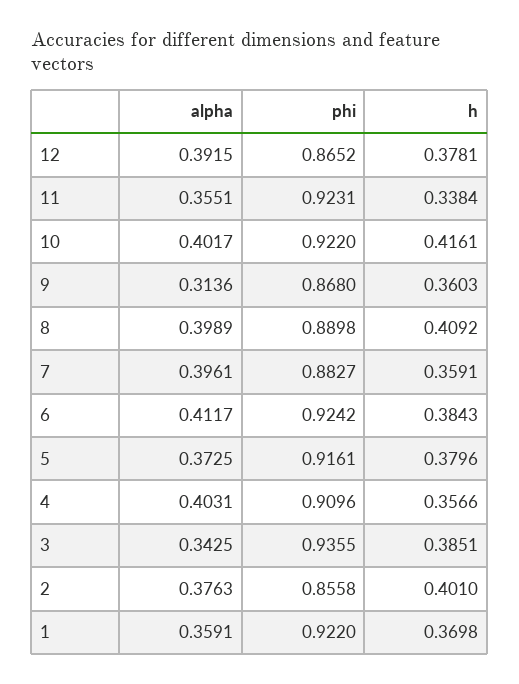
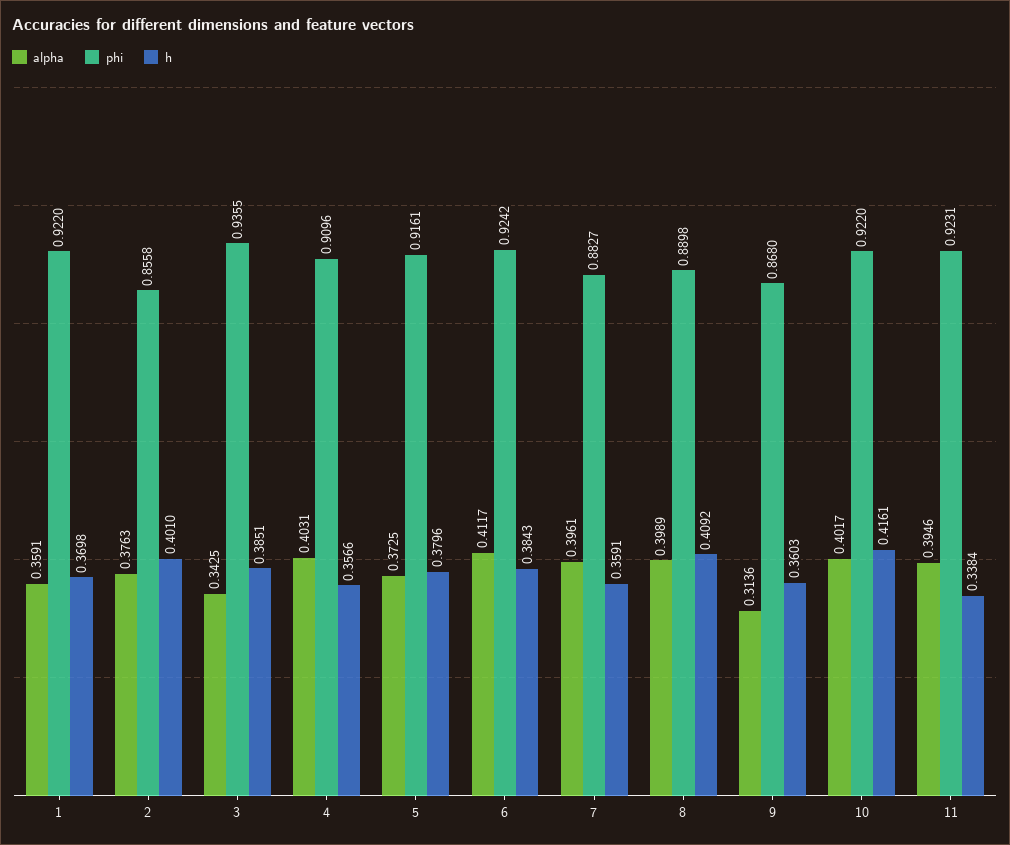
alpha, 12: 0.3915 -> none
phi, 12: 0.8652 -> none
h, 12: 0.3781 -> none
alpha, 11: 0.3551 -> 0.3946

